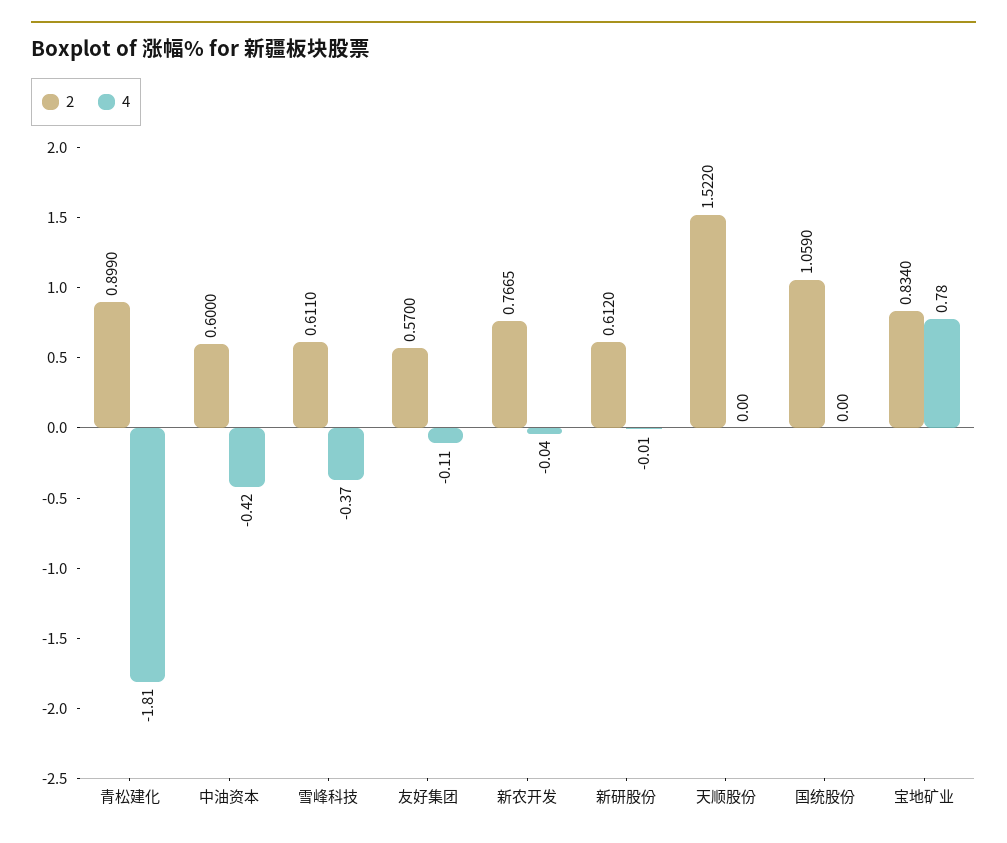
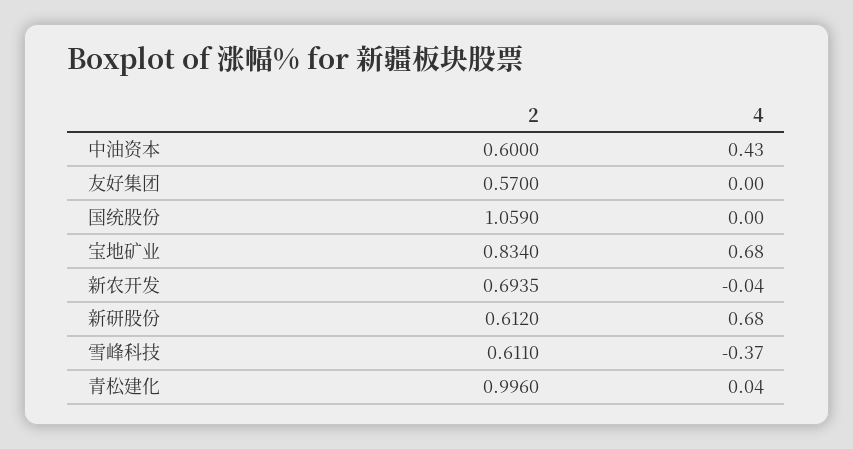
2, 青松建化: 0.899 -> 0.996
4, 青松建化: -1.81 -> 0.04
4, 中油资本: -0.42 -> 0.43
4, 友好集团: -0.11 -> 0
2, 新农开发: 0.7665 -> 0.6935
4, 新研股份: -0.01 -> 0.68
2, 天顺股份: 1.522 -> none
4, 天顺股份: 0 -> none
4, 宝地矿业: 0.78 -> 0.68

